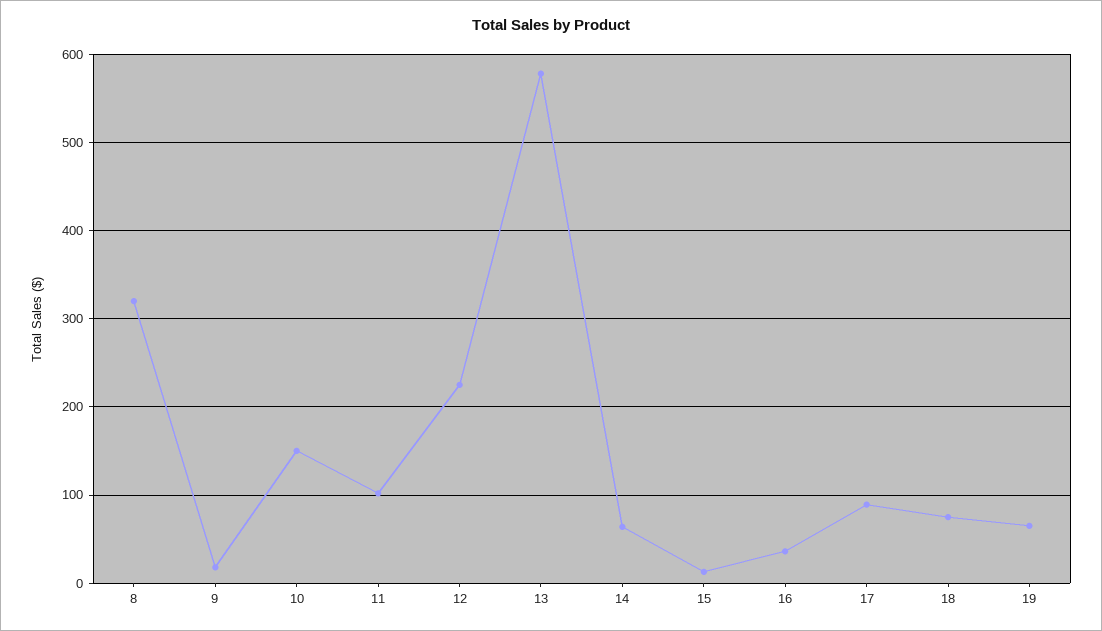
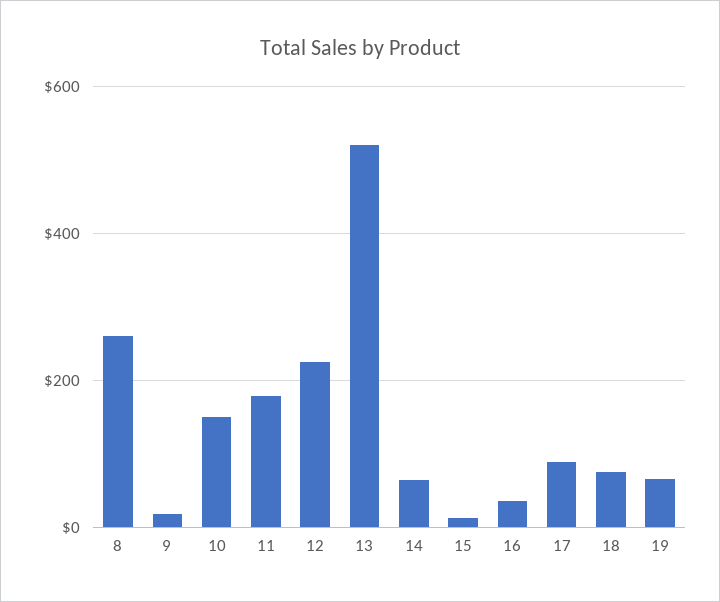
8: 320 -> 260
11: 100 -> 180
13: 580 -> 520

